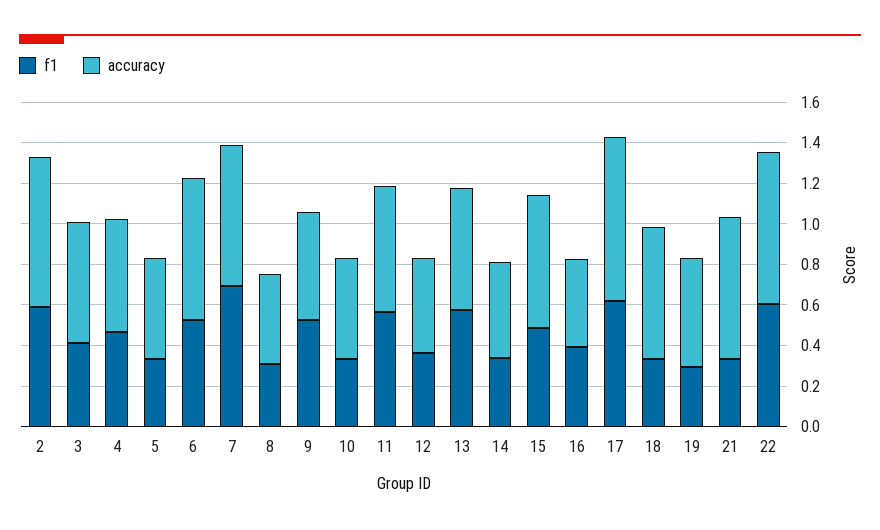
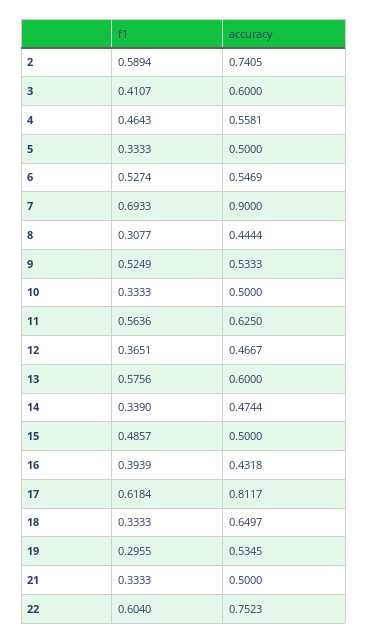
accuracy, 6: 0.7 -> 0.5469
accuracy, 7: 0.7 -> 0.9
accuracy, 15: 0.65 -> 0.5
accuracy, 21: 0.7 -> 0.5

